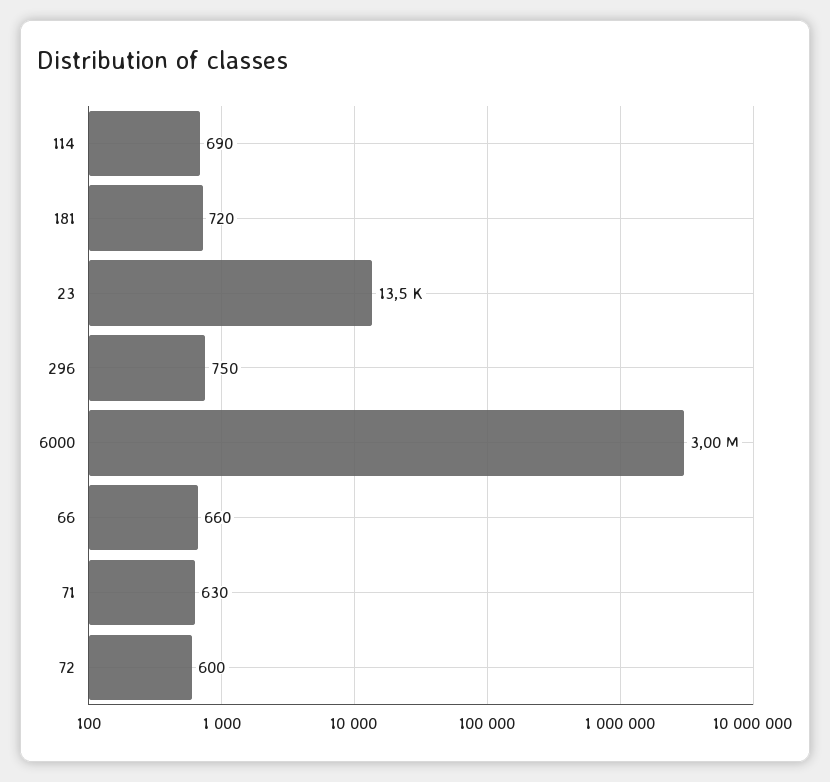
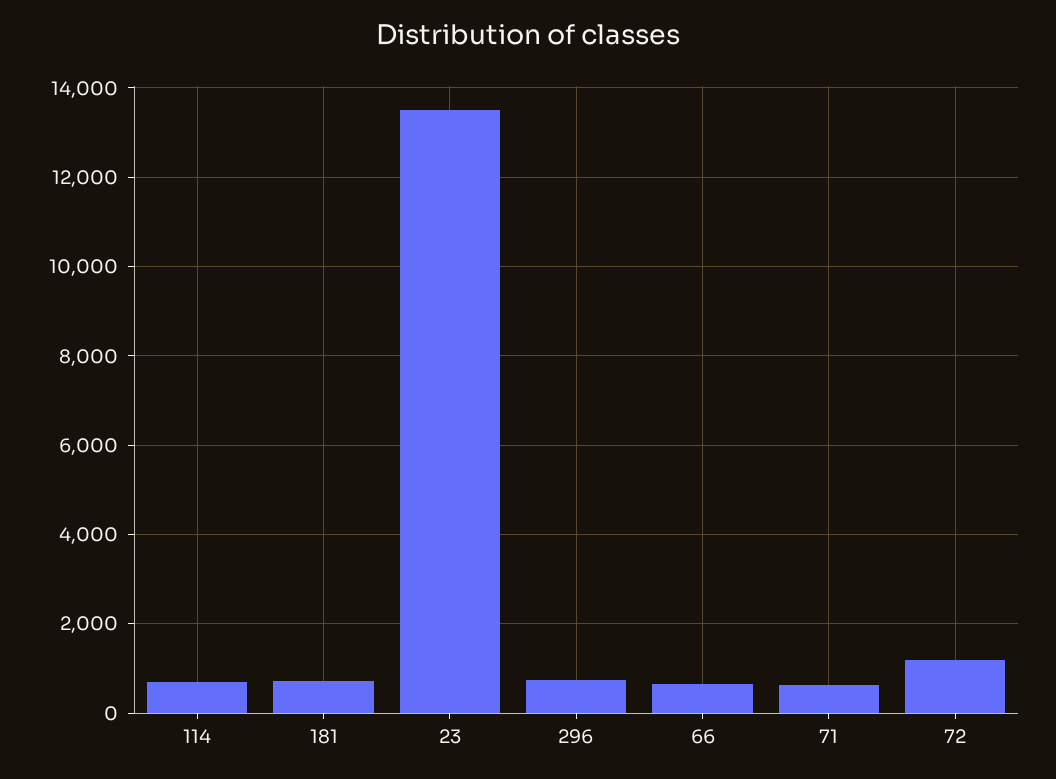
6000: 3000000 -> none
72: 600 -> 1200

